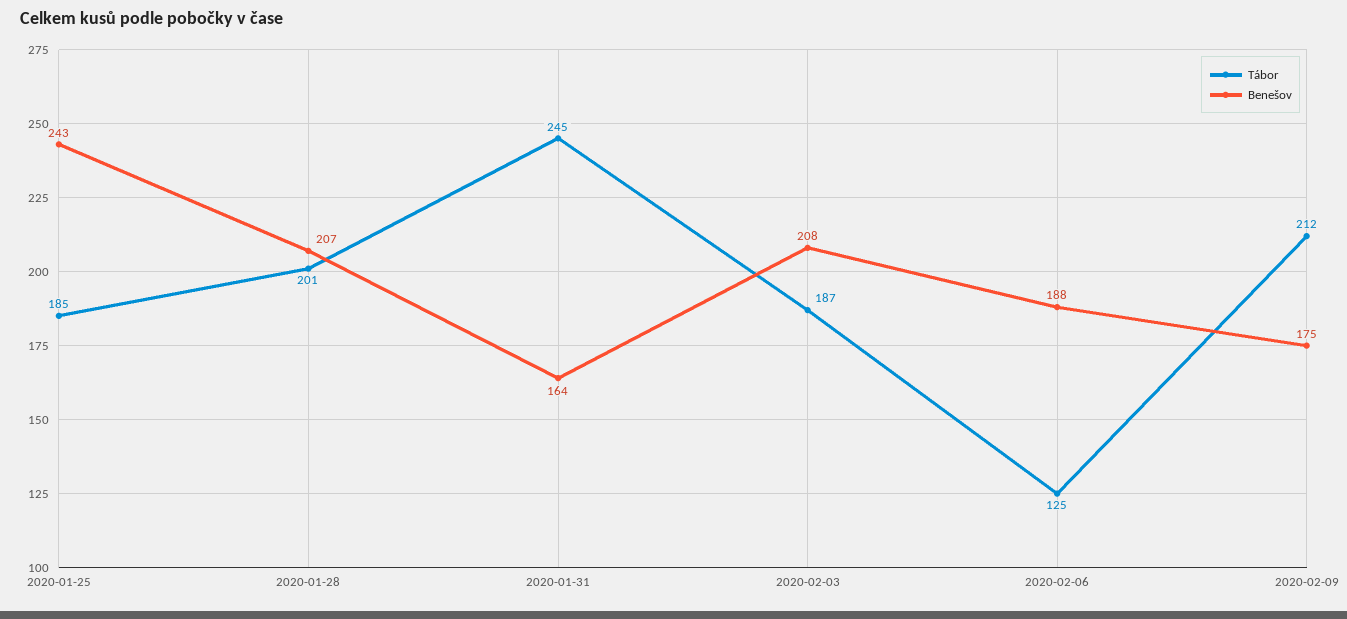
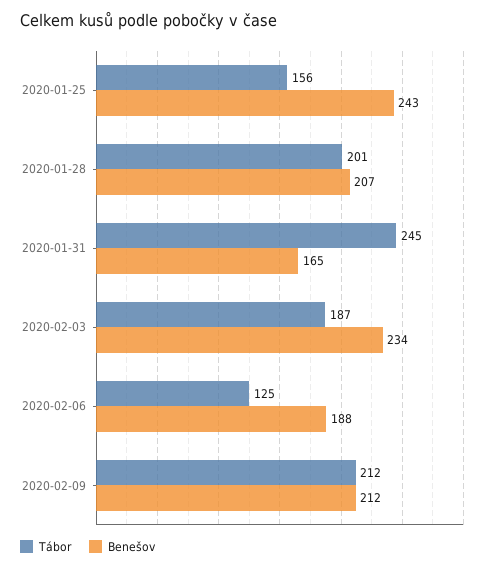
Tábor, 2020-01-25: 185 -> 156
Benešov, 2020-01-31: 164 -> 165
Benešov, 2020-02-03: 208 -> 234
Benešov, 2020-02-09: 175 -> 212

